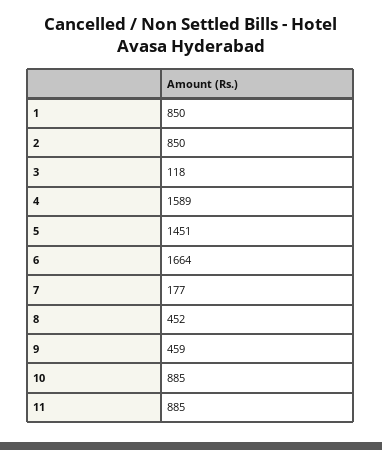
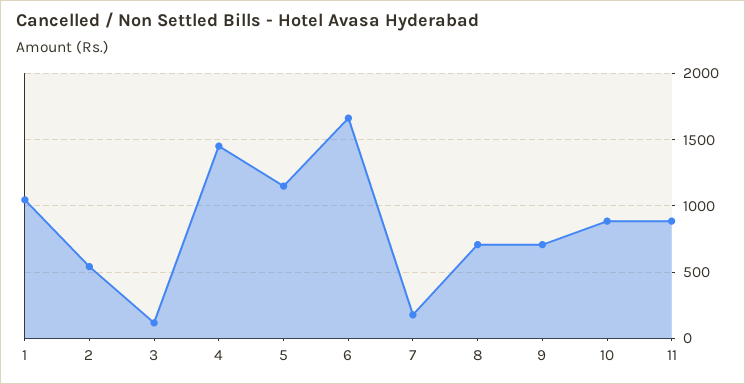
1: 850 -> 1050
2: 850 -> 550
4: 1589 -> 1450
5: 1451 -> 1150
8: 452 -> 700
9: 459 -> 700

